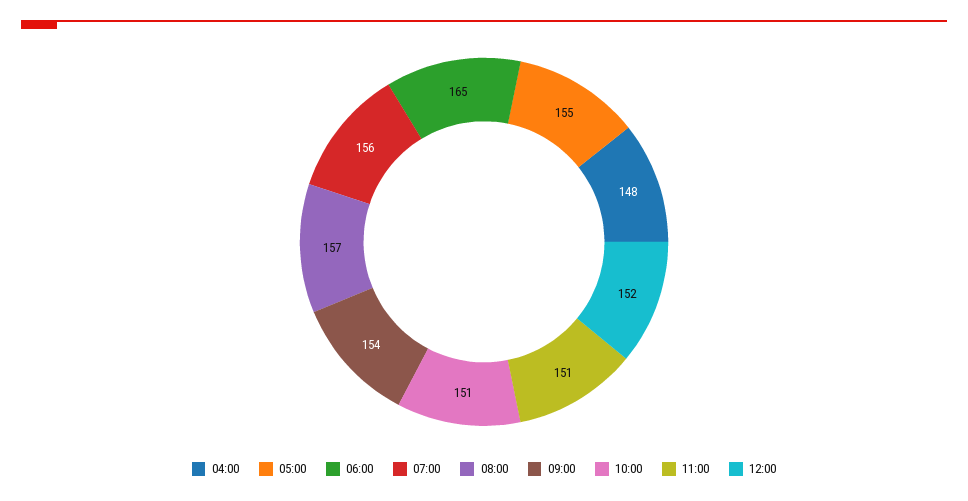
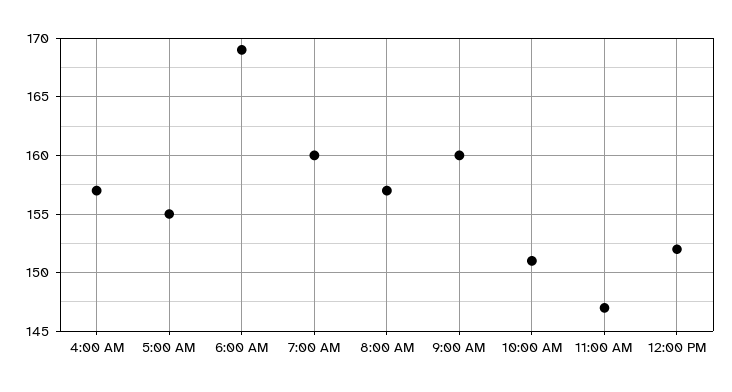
04:00: 148 -> 157
06:00: 165 -> 169
07:00: 156 -> 160
09:00: 154 -> 160
11:00: 151 -> 147

